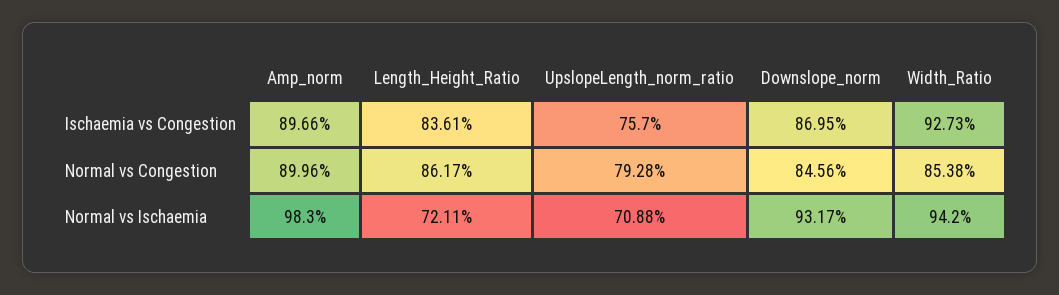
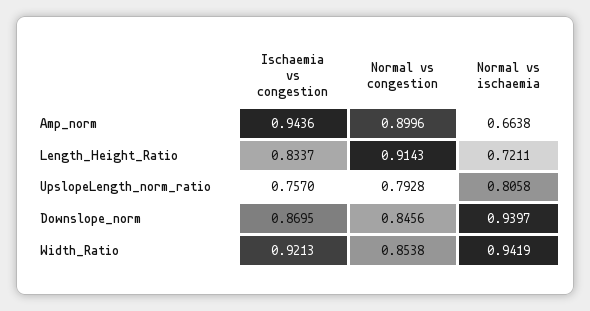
Amp_norm, Ischaemia vs Congestion: 0.8966 -> 0.9436
Length_Height_Ratio, Ischaemia vs Congestion: 0.8361 -> 0.8337
Width_Ratio, Ischaemia vs Congestion: 0.9273 -> 0.9213
Length_Height_Ratio, Normal vs Congestion: 0.8617 -> 0.9143
Amp_norm, Normal vs Ischaemia: 0.983 -> 0.6638
UpslopeLength_norm_ratio, Normal vs Ischaemia: 0.7088 -> 0.8058
Downslope_norm, Normal vs Ischaemia: 0.9317 -> 0.9397
Width_Ratio, Normal vs Ischaemia: 0.942 -> 0.9419

